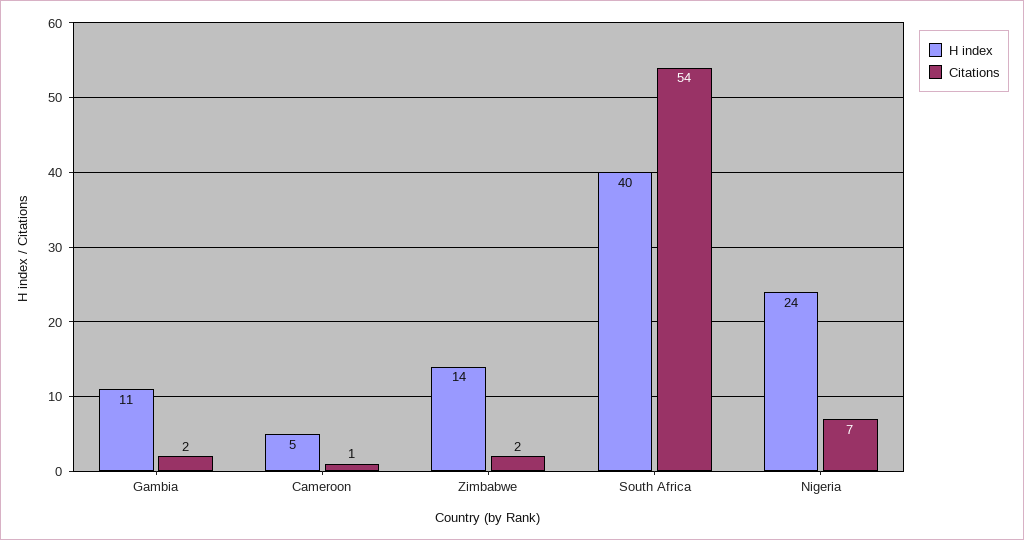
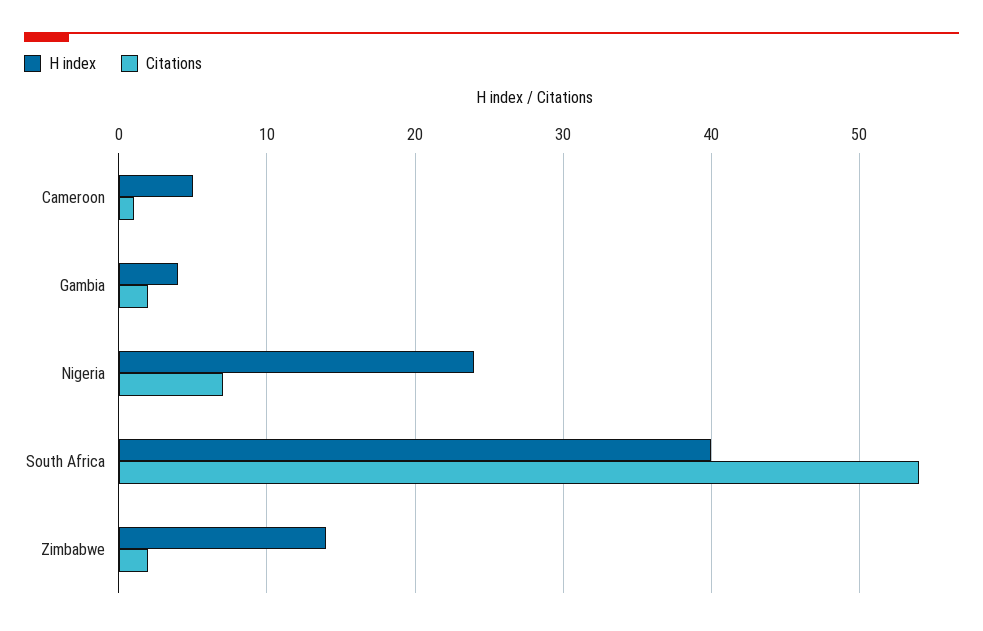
H index, Gambia: 11 -> 4

